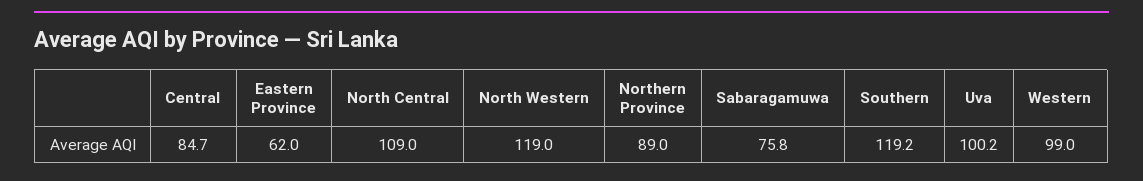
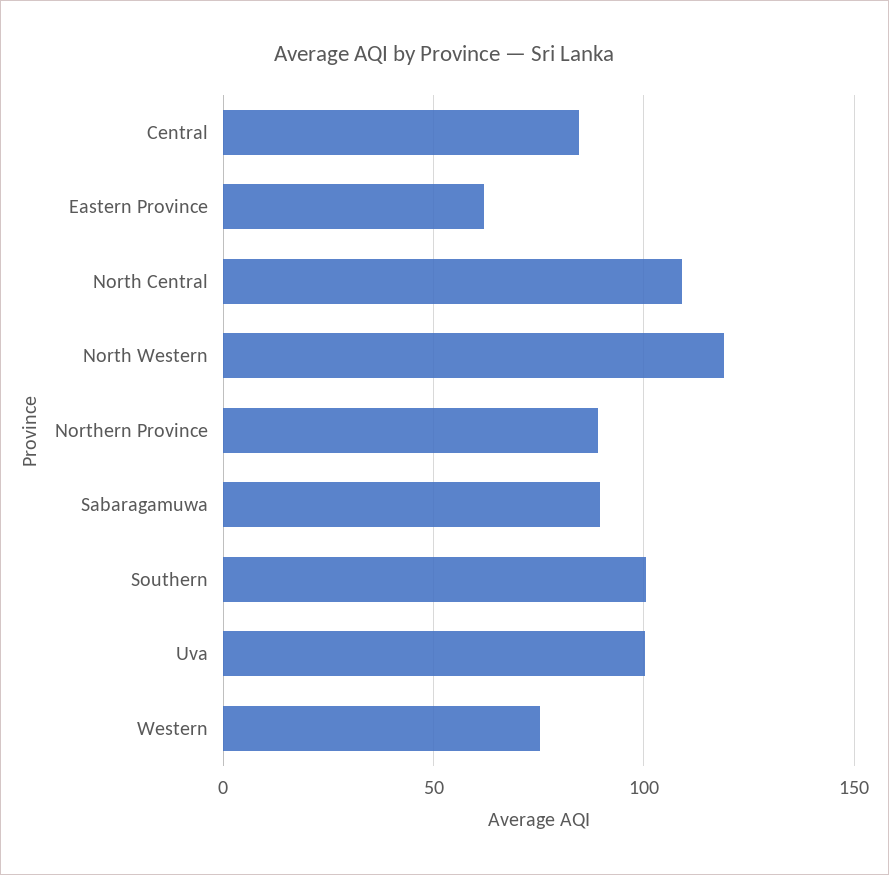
Sabaragamuwa: 75.8 -> 90
Southern: 119.2 -> 100
Western: 99 -> 75

